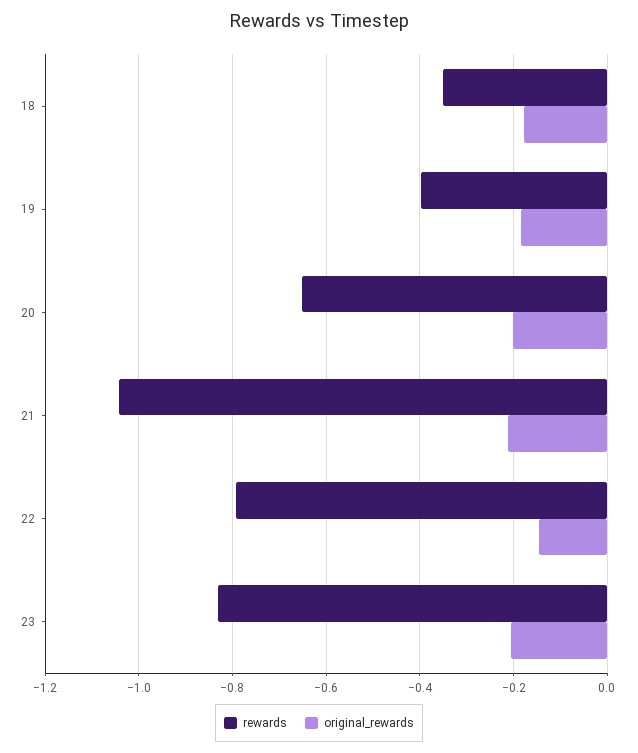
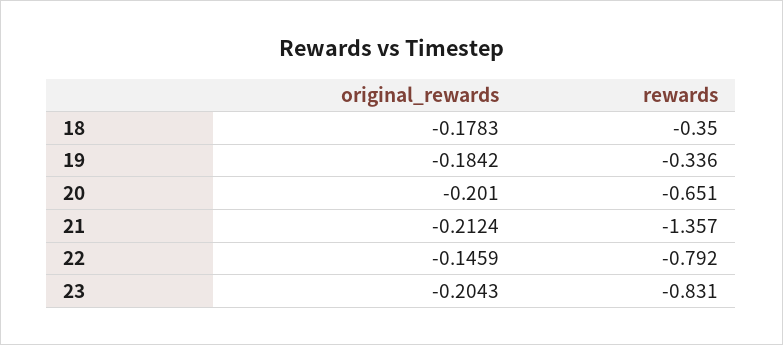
rewards, 19: -0.4 -> -0.336
rewards, 21: -1.04 -> -1.357

